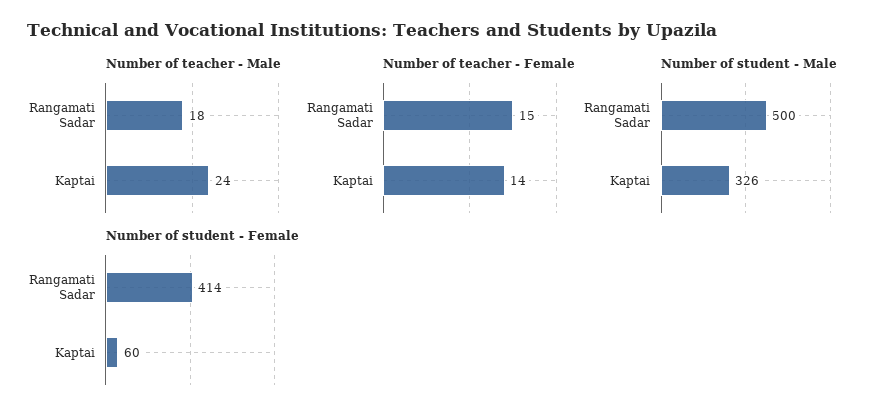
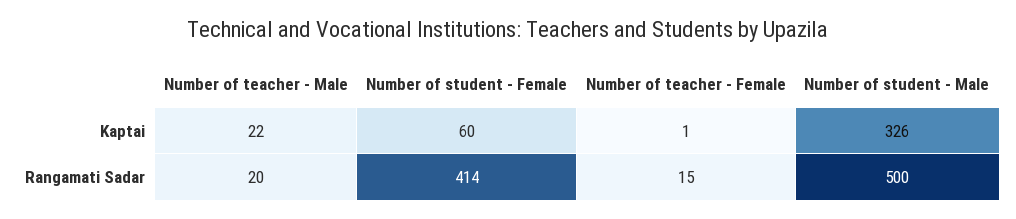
Number of teacher - Male, Rangamati Sadar: 18 -> 20
Number of teacher - Male, Kaptai: 24 -> 22
Number of teacher - Female, Kaptai: 14 -> 1

